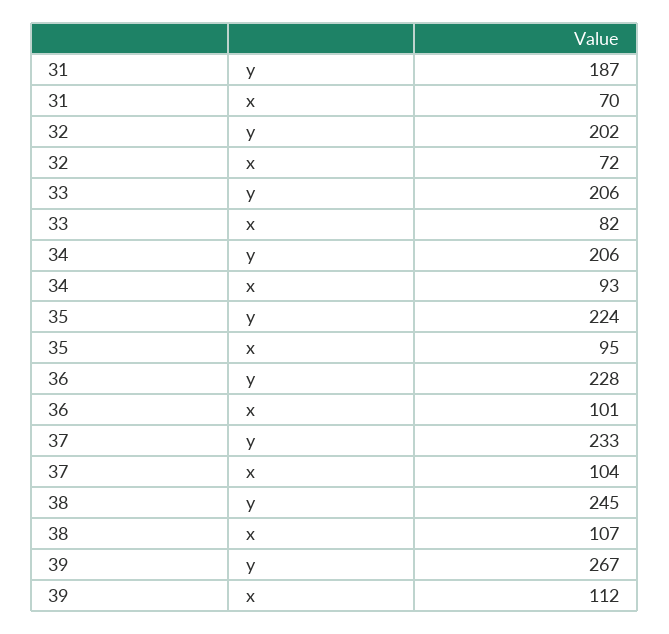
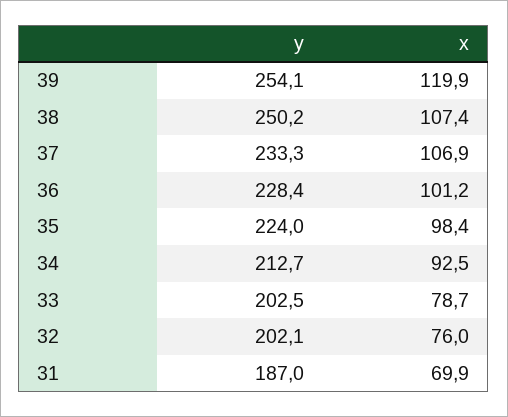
32, x: 72 -> 76
33, y: 206 -> 202.5
33, x: 82 -> 78.7
34, y: 206 -> 212.7
35, x: 95 -> 98.4
37, x: 104 -> 106.9
38, y: 245 -> 250.2
39, y: 267 -> 254.1
39, x: 112 -> 119.9

